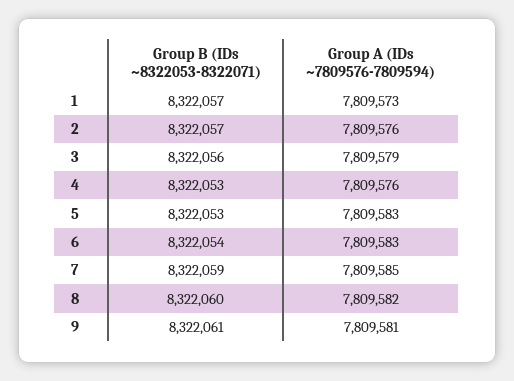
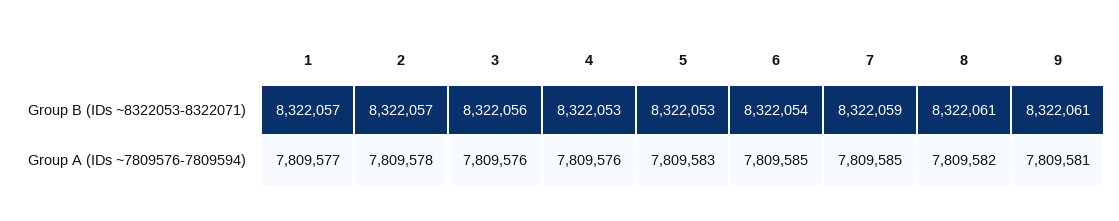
Group A (IDs ~7809576-7809594), 1: 7809573 -> 7809577
Group A (IDs ~7809576-7809594), 2: 7809576 -> 7809578
Group A (IDs ~7809576-7809594), 3: 7809579 -> 7809576
Group A (IDs ~7809576-7809594), 6: 7809583 -> 7809585
Group B (IDs ~8322053-8322071), 8: 8322060 -> 8322061

